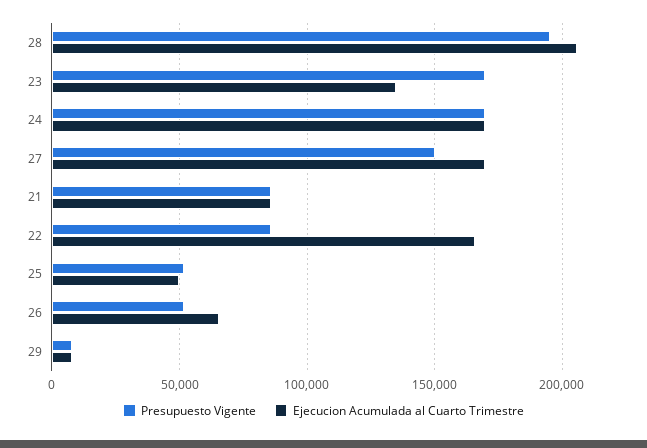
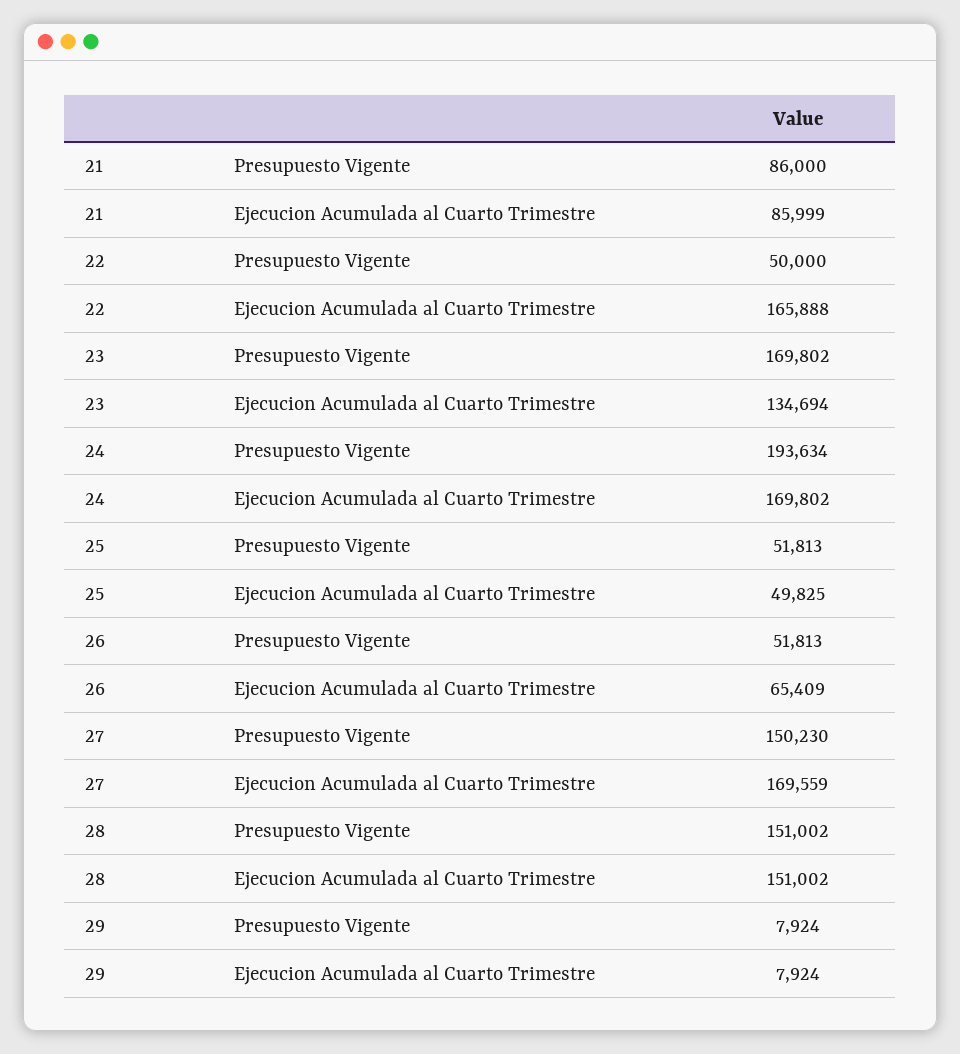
Presupuesto Vigente, 28: 195000 -> 151002
Ejecucion Acumulada al Cuarto Trimestre, 28: 205000 -> 151002
Presupuesto Vigente, 24: 170000 -> 193634
Presupuesto Vigente, 22: 85000 -> 50000

